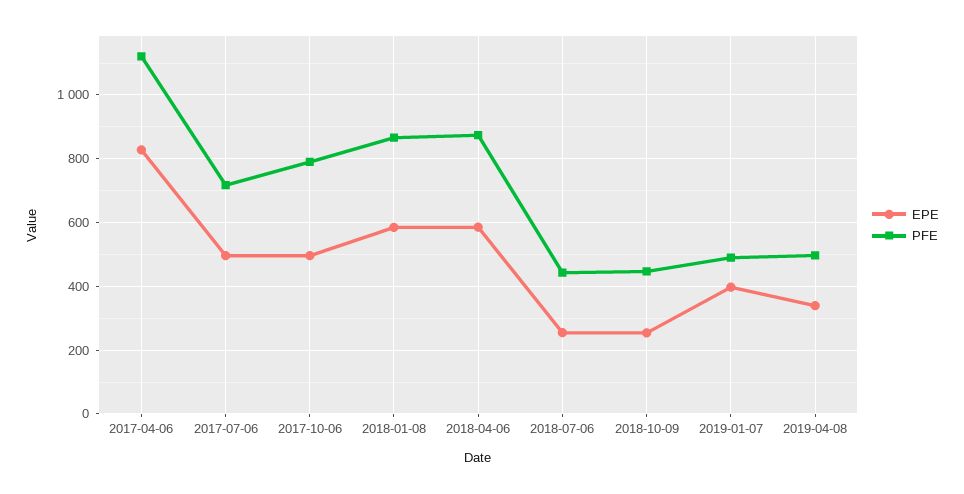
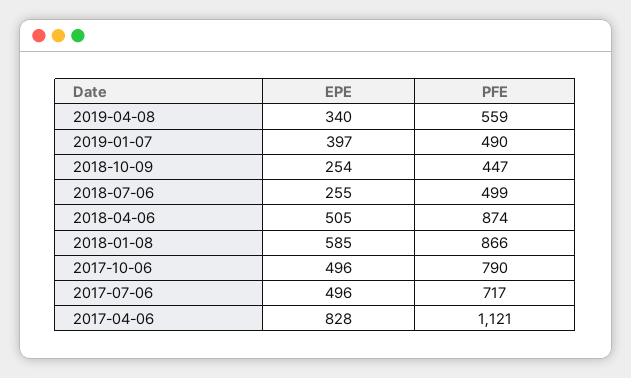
EPE, 2018-04-06: 580 -> 505
PFE, 2018-07-06: 440 -> 499
PFE, 2019-04-08: 500 -> 559

